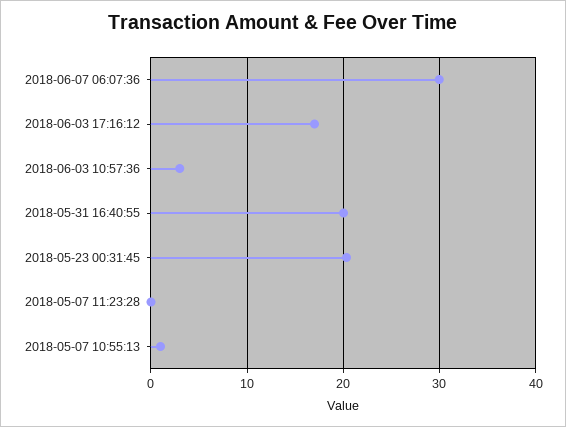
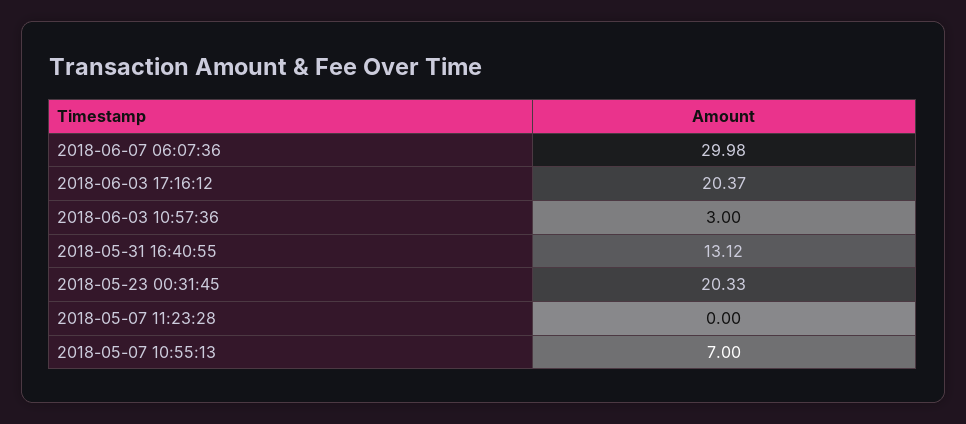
2018-06-03 17:16:12: 17 -> 20.37
2018-05-31 16:40:55: 20 -> 13.12
2018-05-07 10:55:13: 1 -> 7

